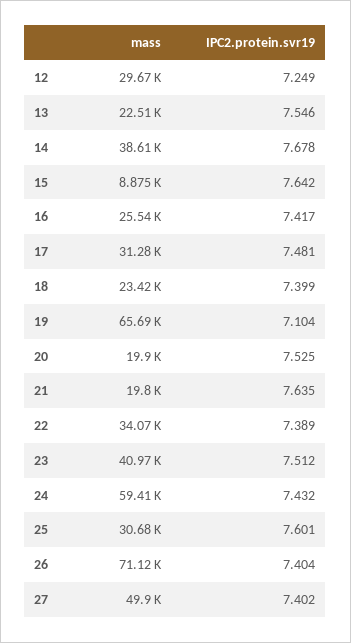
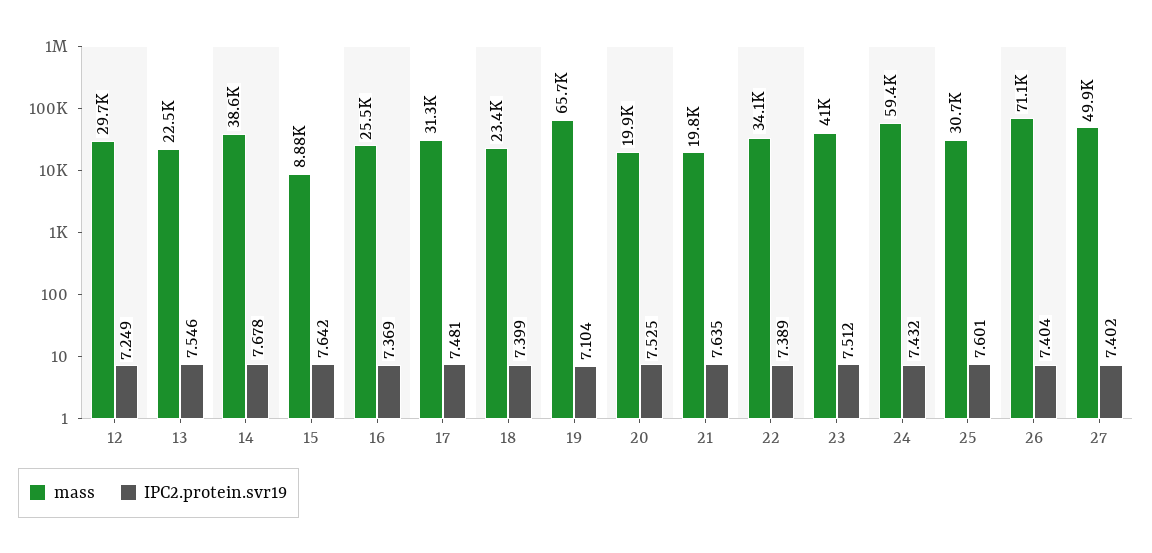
IPC2.protein.svr19, 16: 7.417 -> 7.369

